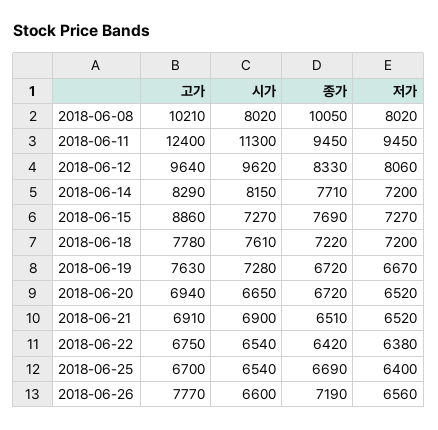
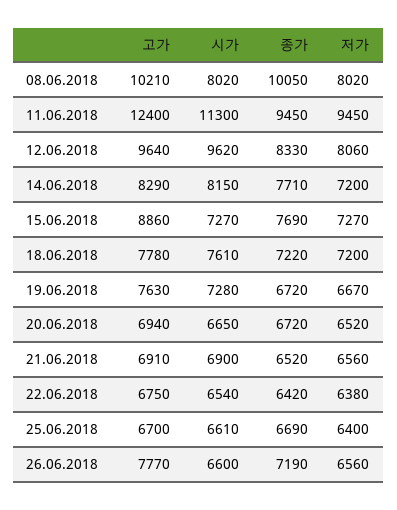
종가, 2018-06-21: 6510 -> 6520
저가, 2018-06-21: 6520 -> 6560
시가, 2018-06-25: 6540 -> 6610

